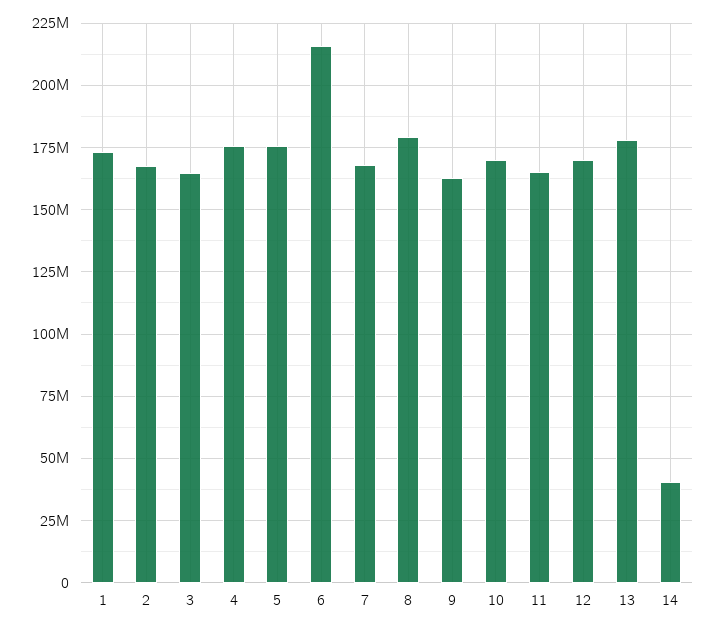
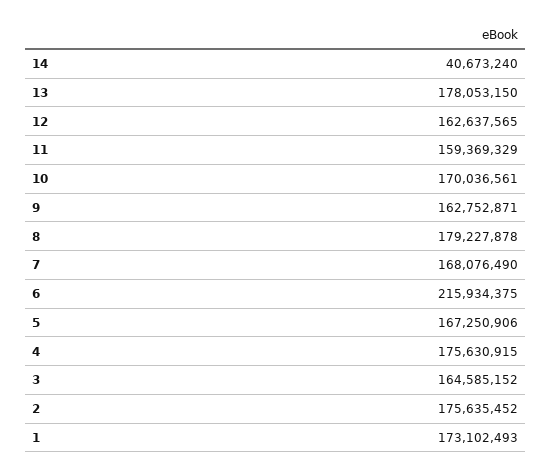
2: 167500000 -> 175635452
5: 175000000 -> 167250906
11: 165000000 -> 159369329
12: 170000000 -> 162637565

